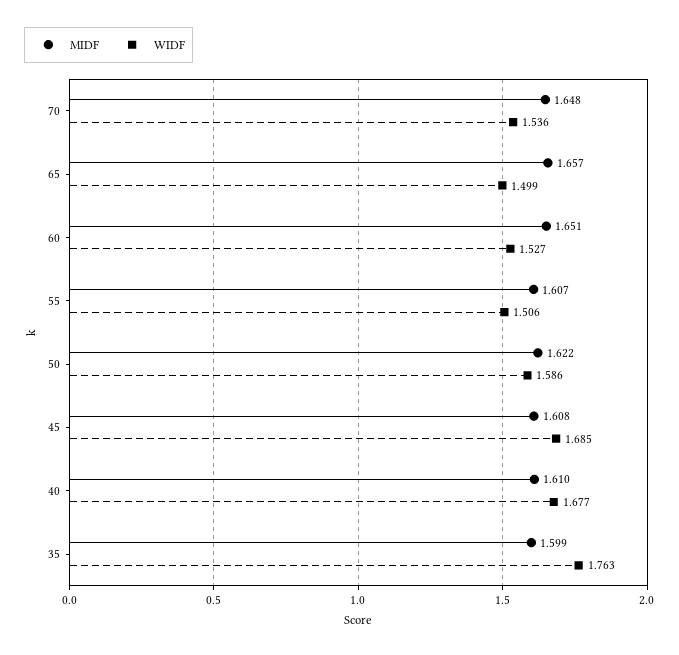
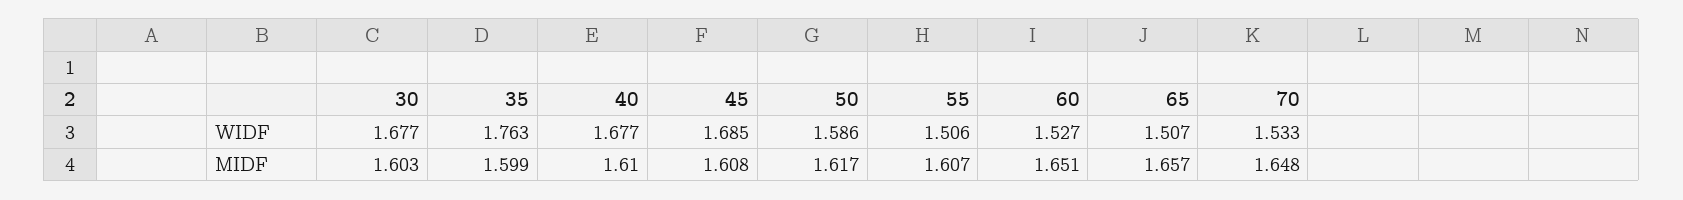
WIDF, 70: 1.536 -> 1.533
WIDF, 65: 1.499 -> 1.507
MIDF, 50: 1.622 -> 1.617
WIDF, 30: none -> 1.677
MIDF, 30: none -> 1.603

